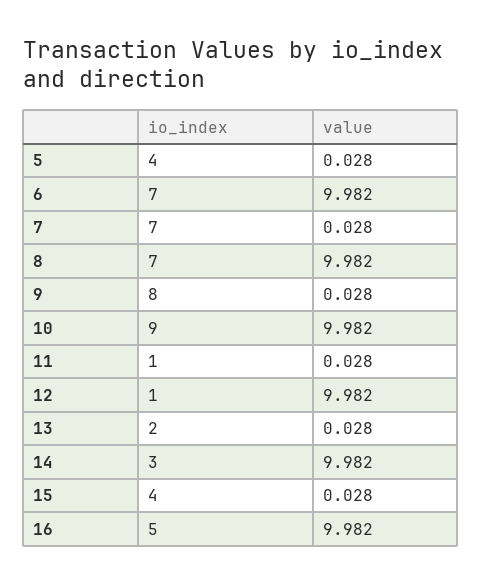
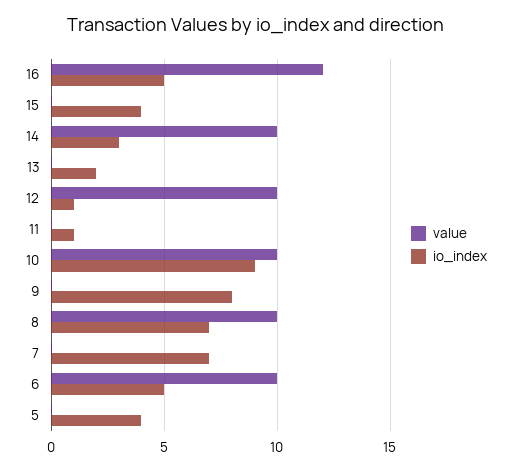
io_index, 6: 7 -> 5
value, 16: 9.982 -> 12

